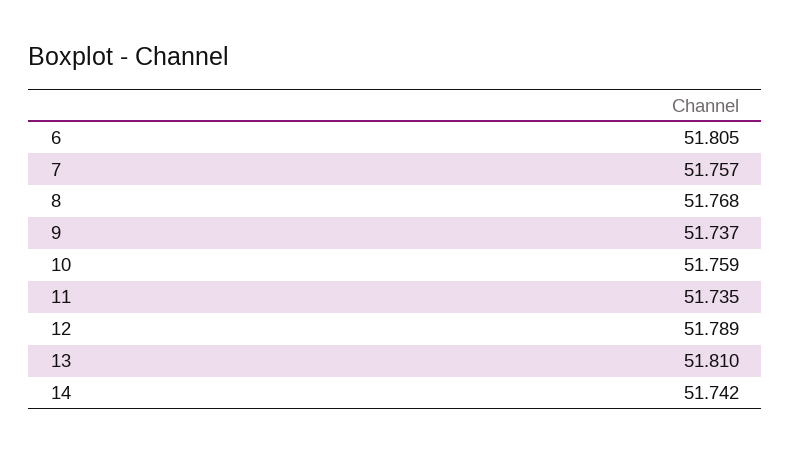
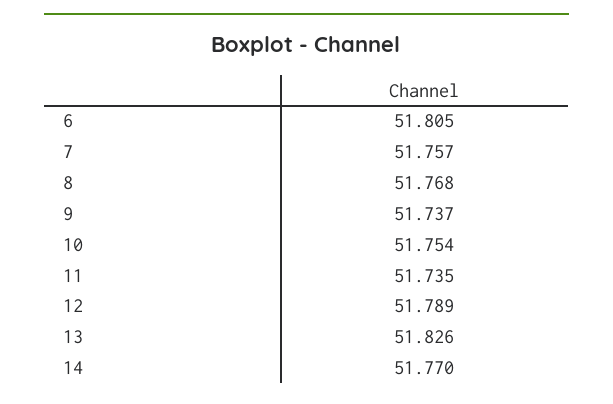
10: 51.759 -> 51.754
13: 51.81 -> 51.826
14: 51.742 -> 51.77

